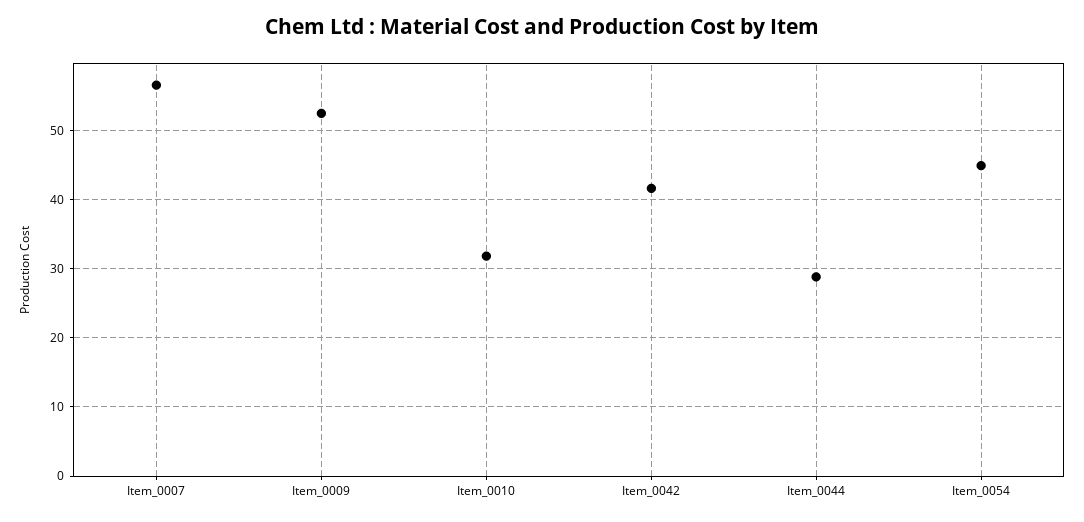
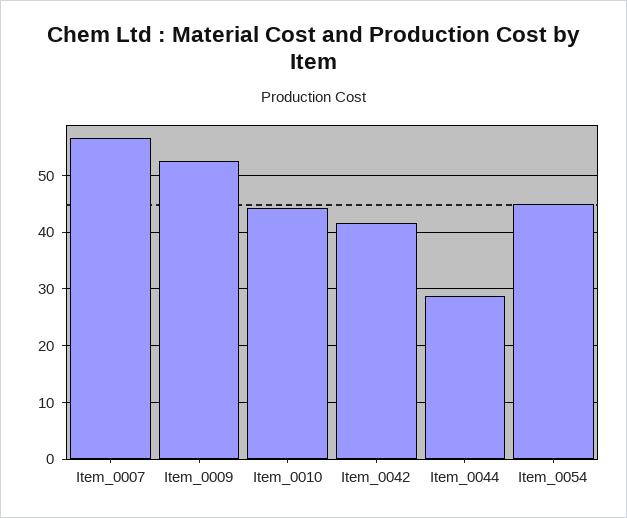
Item_0010: 32 -> 44

